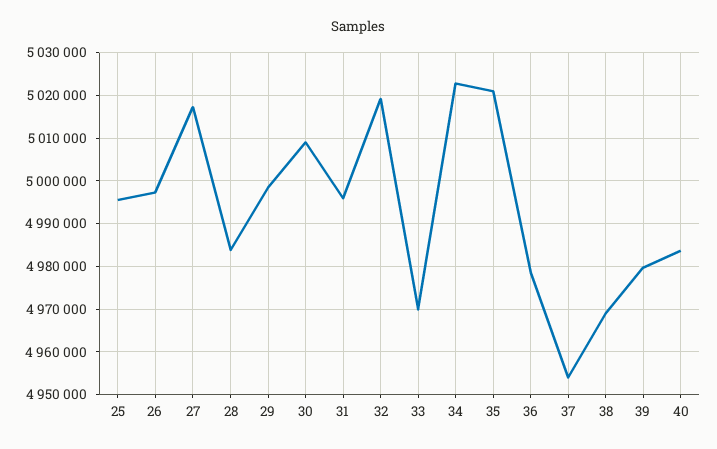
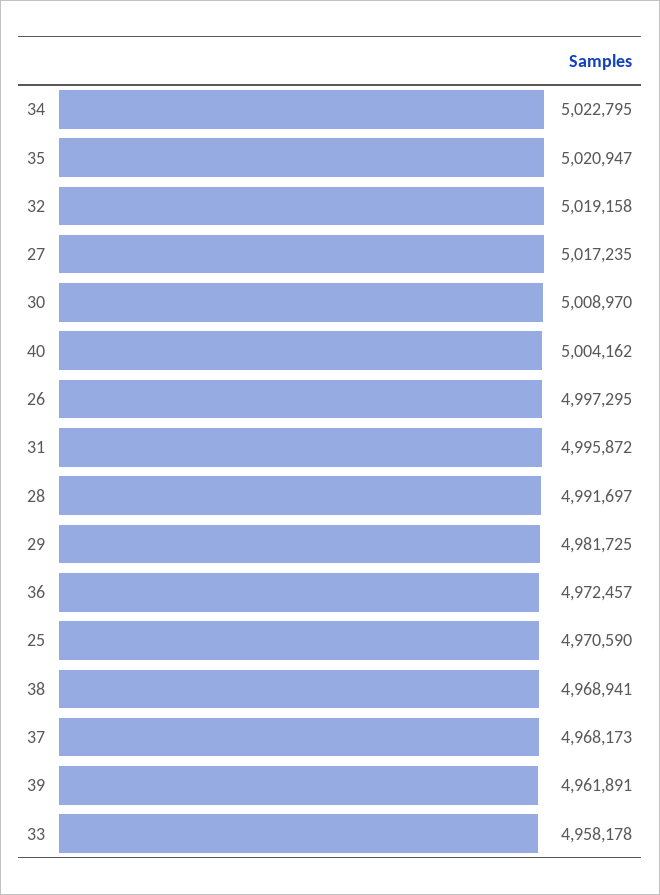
25: 4996000 -> 4970590
28: 4984000 -> 4991697
29: 4998000 -> 4981725
33: 4970000 -> 4958178
36: 4978000 -> 4972457
37: 4954000 -> 4968173
39: 4980000 -> 4961891
40: 4984000 -> 5004162

